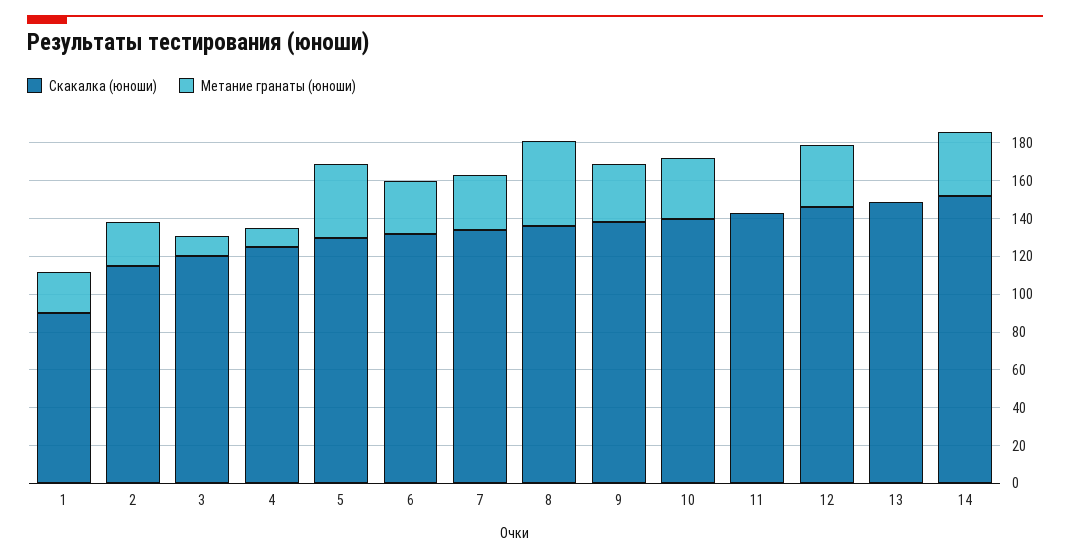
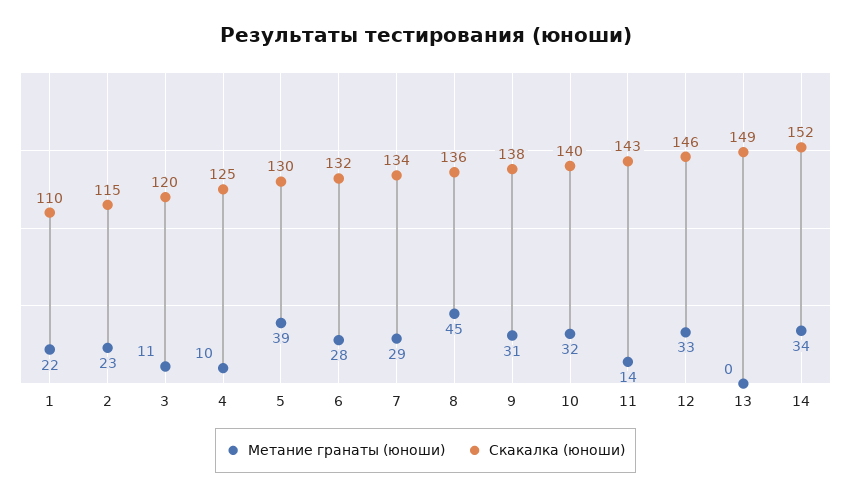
Скакалка (юноши), 1: 90 -> 110
Метание гранаты (юноши), 11: 0 -> 14

